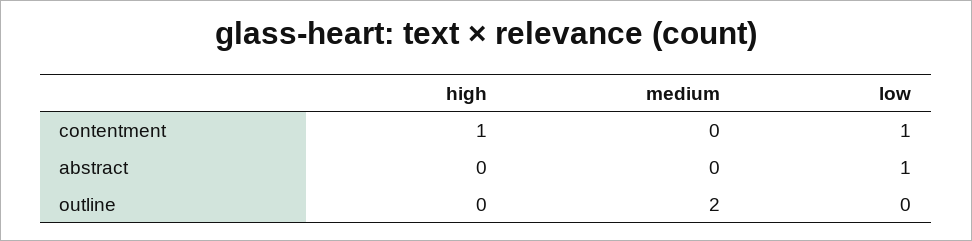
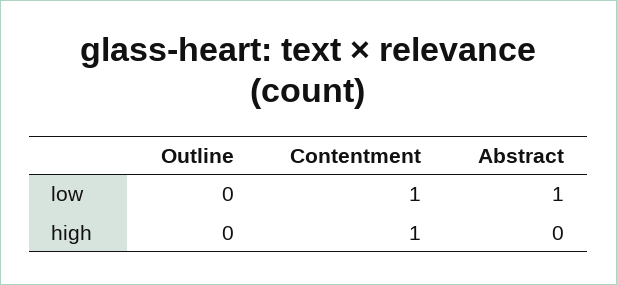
medium, contentment: 0 -> none
medium, abstract: 0 -> none
medium, outline: 2 -> none

